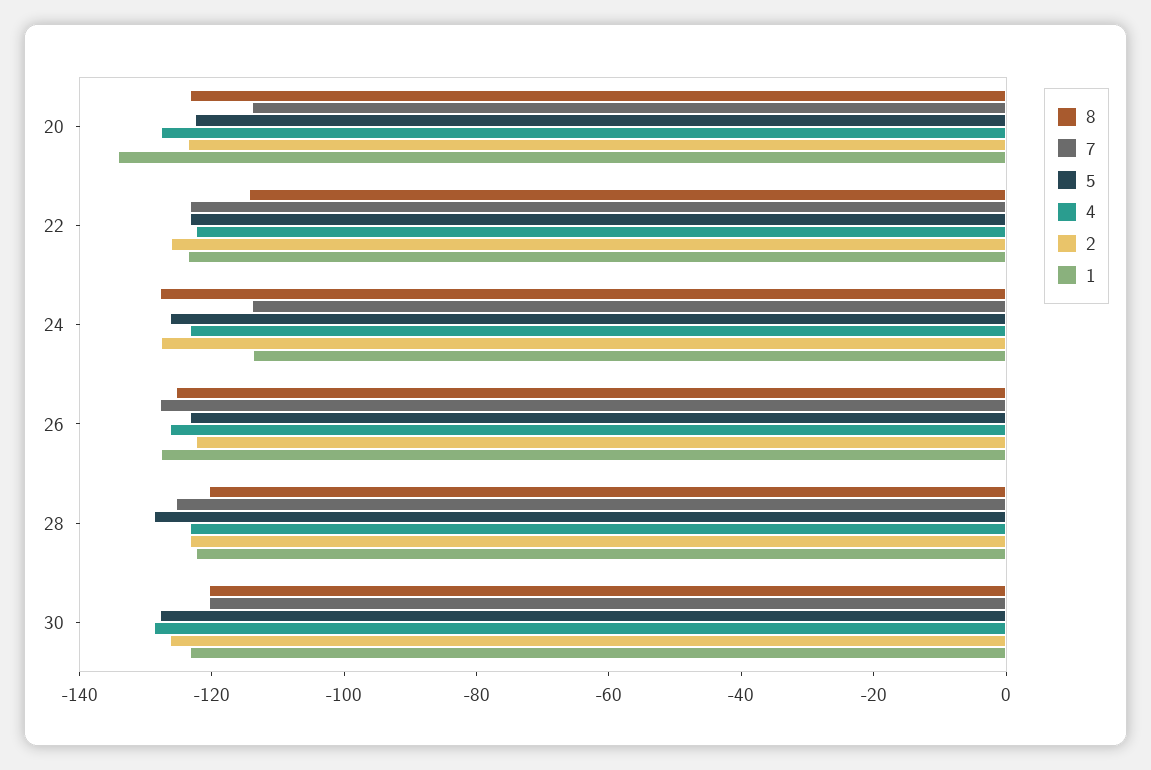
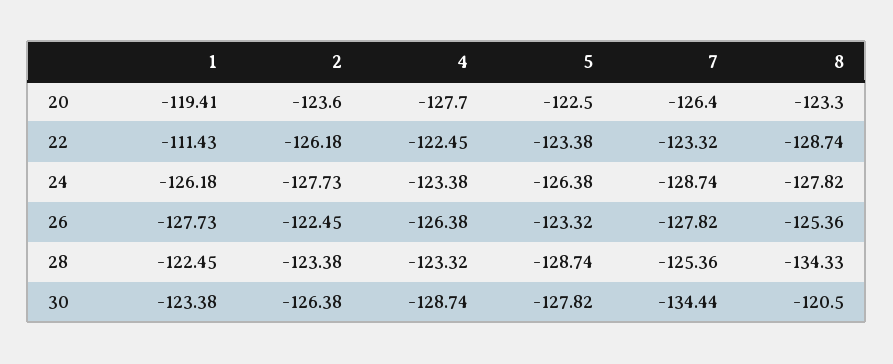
7, 20: -115 -> -126.4
1, 20: -135 -> -119.41
8, 22: -115 -> -128.74
1, 22: -125 -> -111.43
7, 24: -115 -> -128.74
1, 24: -115 -> -126.18
8, 28: -120 -> -134.33
7, 30: -120 -> -134.44

